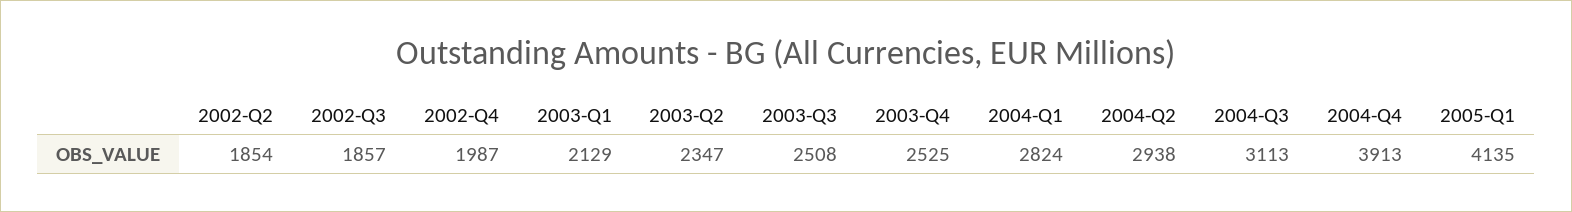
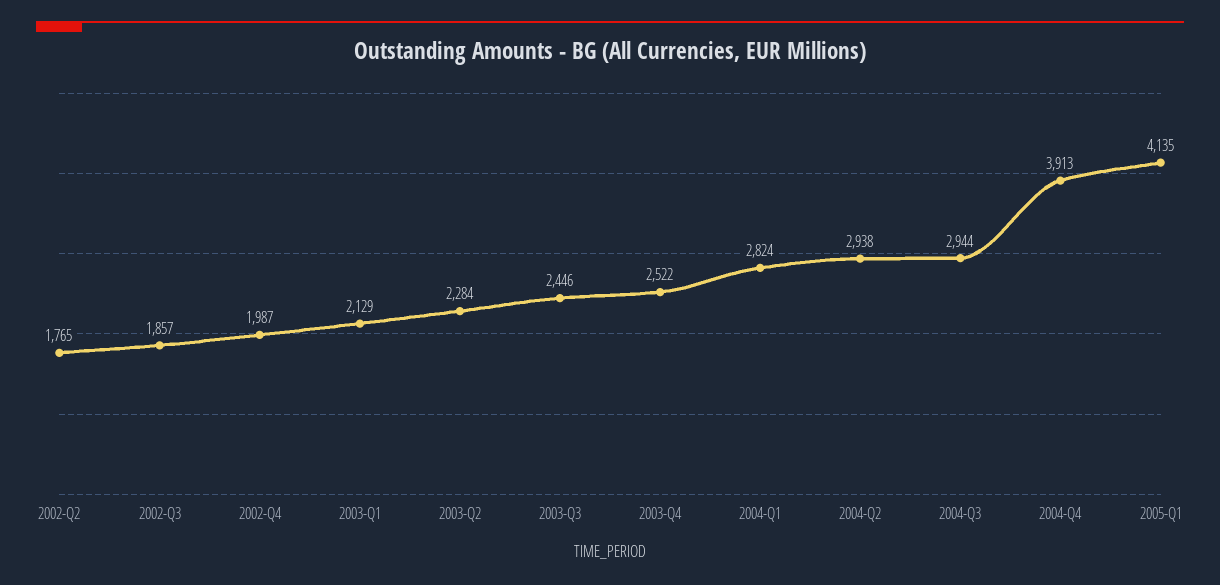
2002-Q2: 1854 -> 1765
2003-Q2: 2347 -> 2284
2003-Q3: 2508 -> 2446
2003-Q4: 2525 -> 2522
2004-Q3: 3113 -> 2944

